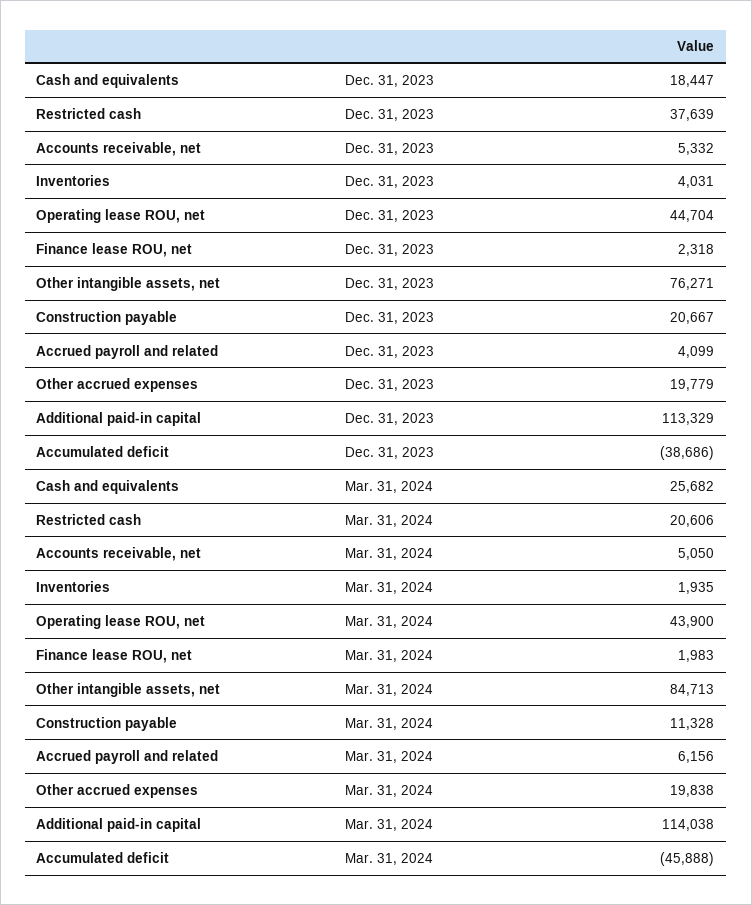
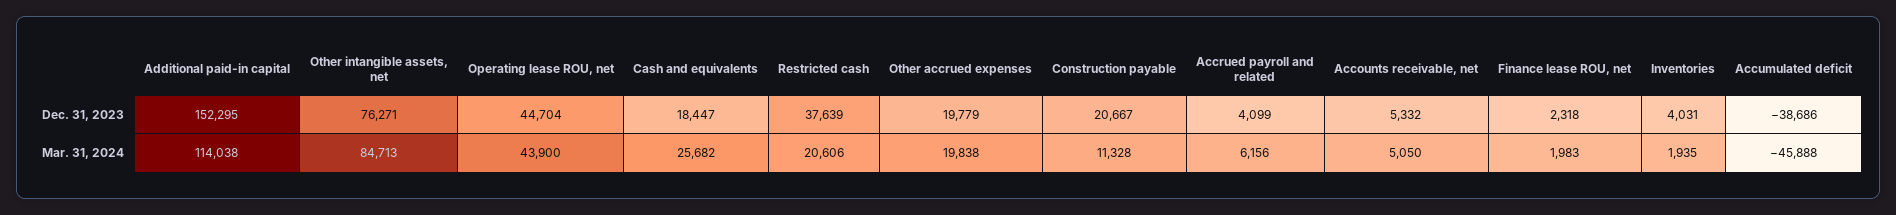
Additional paid-in capital, Dec. 31, 2023: 113329 -> 152295

